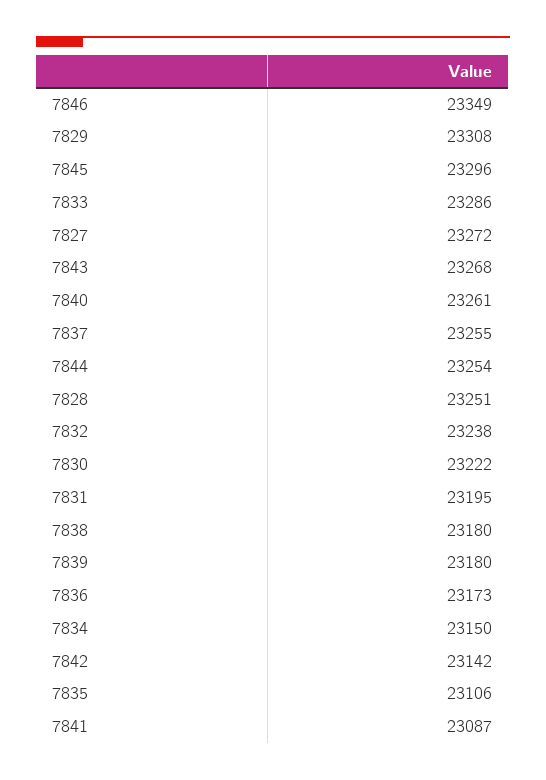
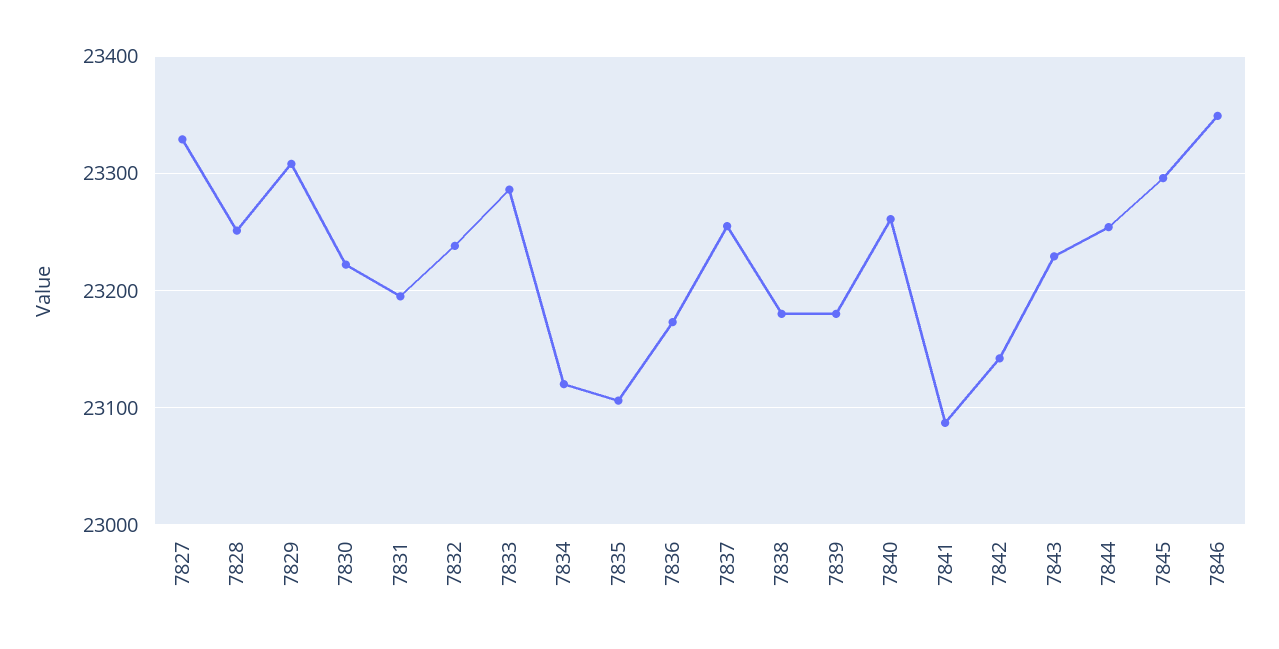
7827: 23272 -> 23330
7843: 23268 -> 23230
7834: 23150 -> 23120

